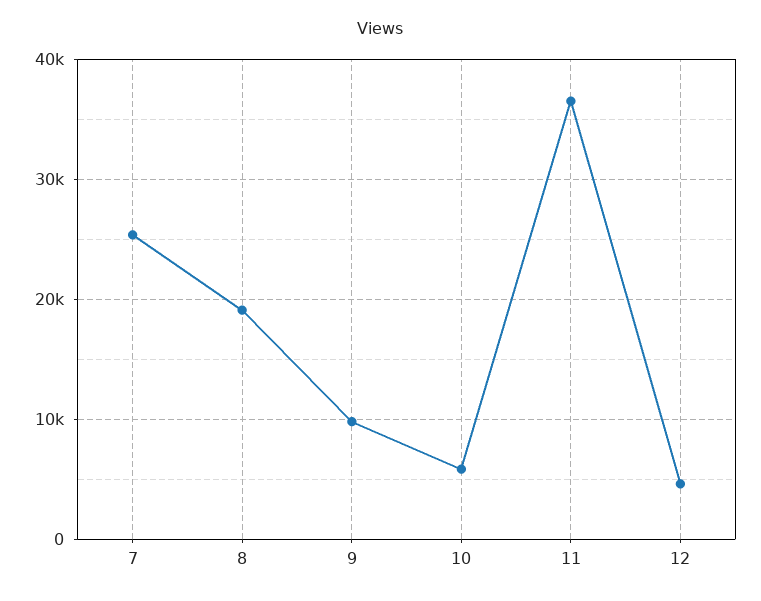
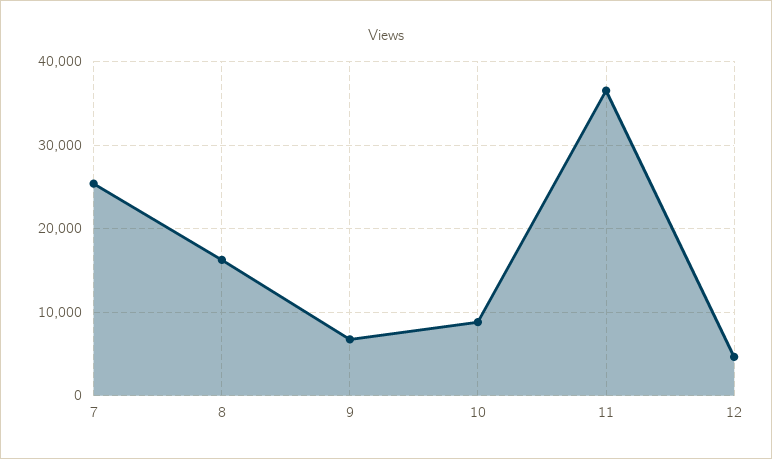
8: 19000 -> 16000
9: 10000 -> 7000
10: 6000 -> 9000

